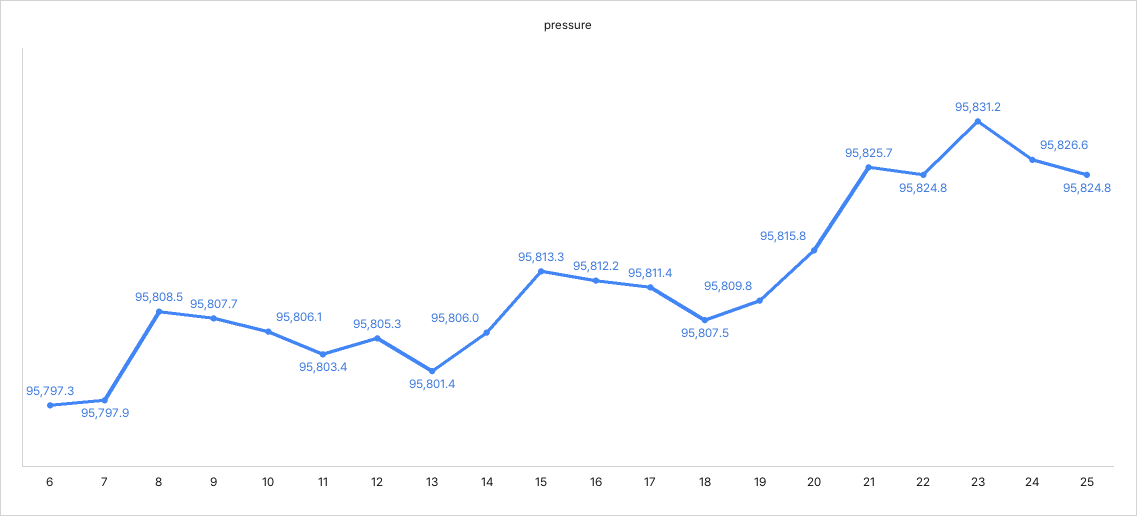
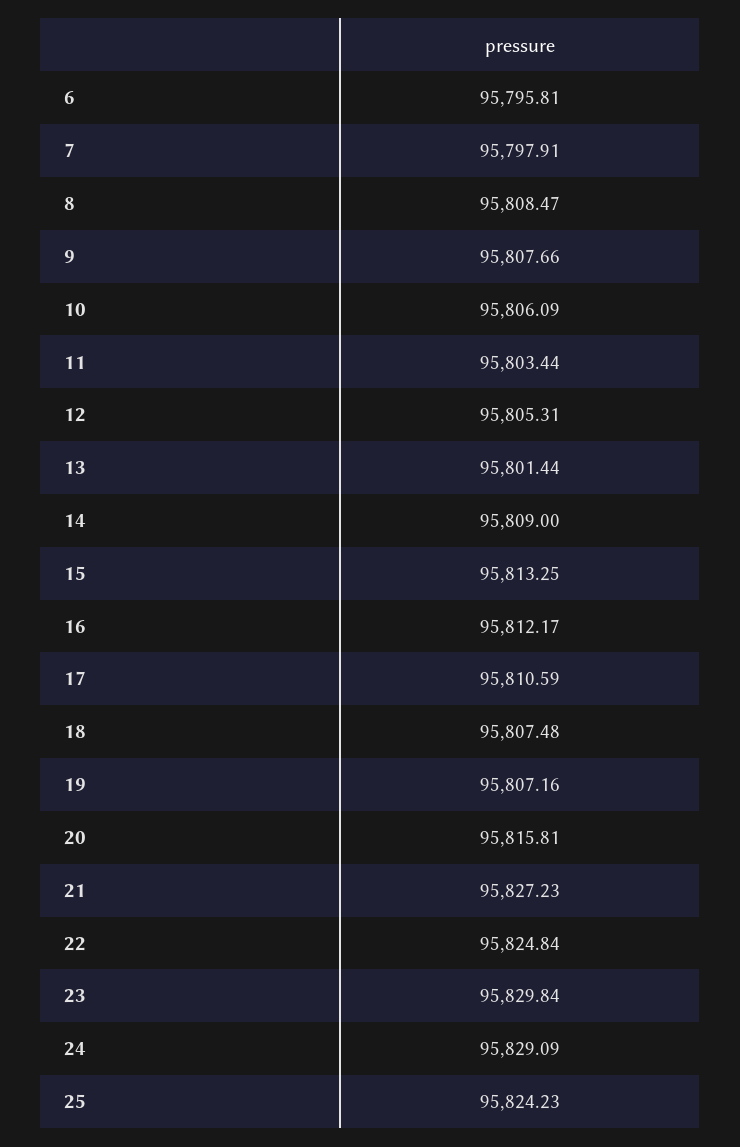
6: 95797.3 -> 95795.81
14: 95806 -> 95809
17: 95811.4 -> 95810.59
19: 95809.8 -> 95807.16
21: 95825.7 -> 95827.23
23: 95831.2 -> 95829.84
24: 95826.6 -> 95829.09
25: 95824.8 -> 95824.23

